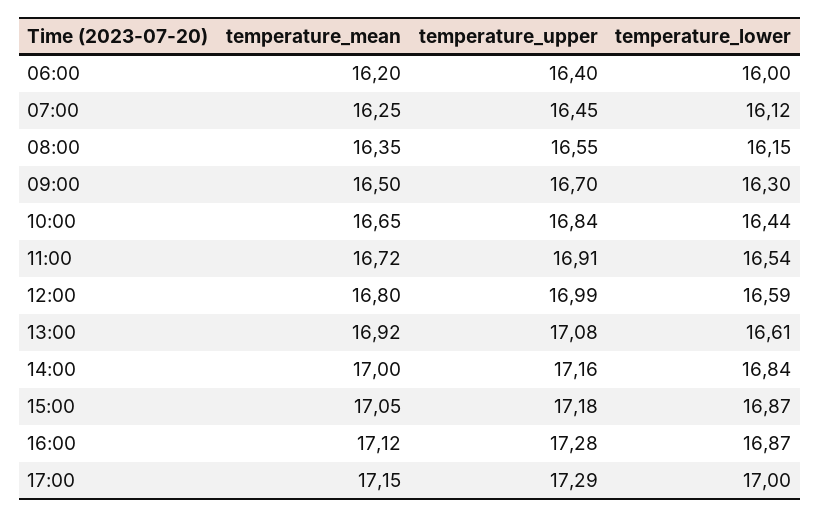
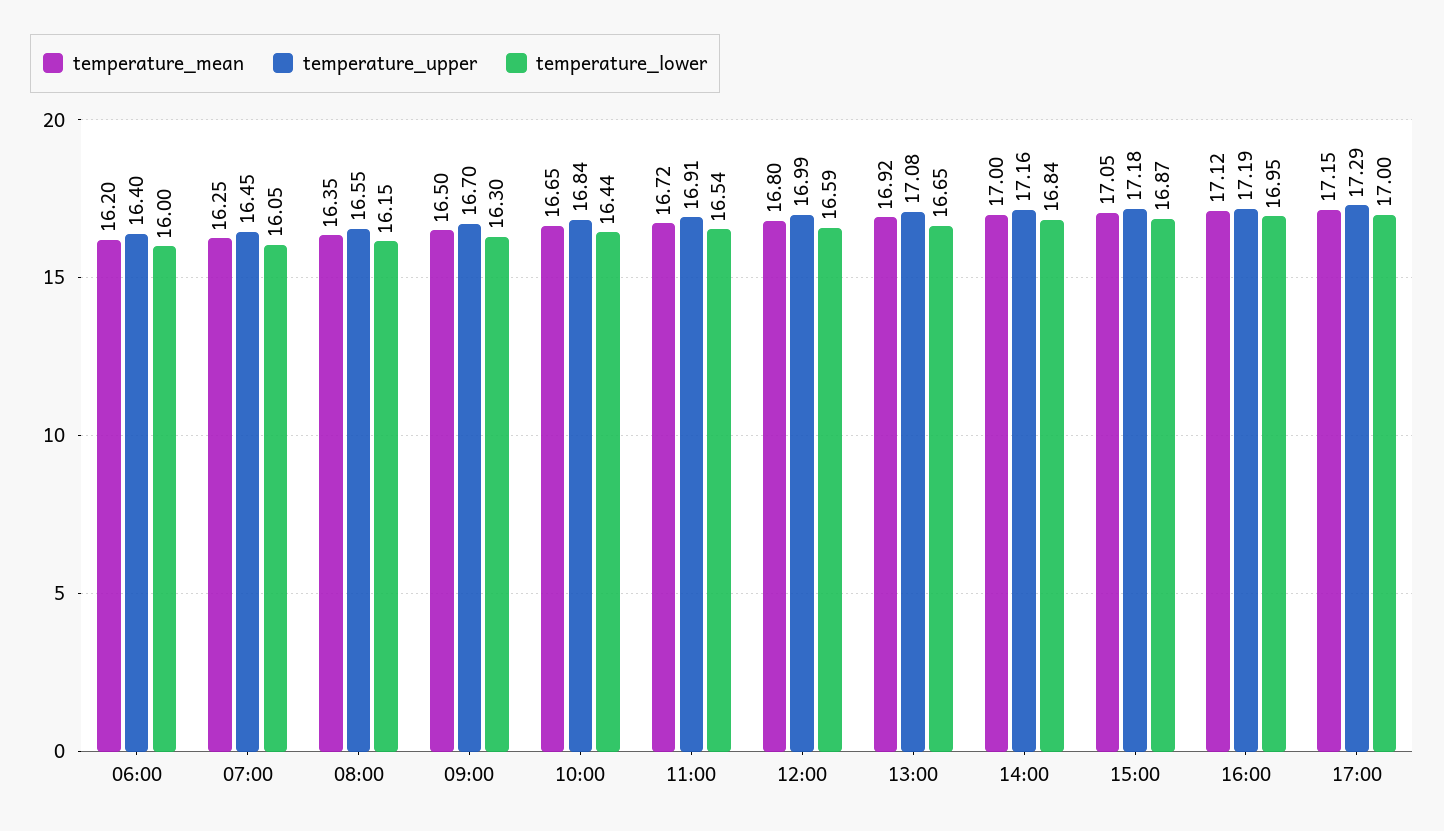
temperature_lower, 07:00: 16.12 -> 16.05
temperature_lower, 13:00: 16.61 -> 16.65
temperature_upper, 16:00: 17.28 -> 17.19
temperature_lower, 16:00: 16.87 -> 16.95

